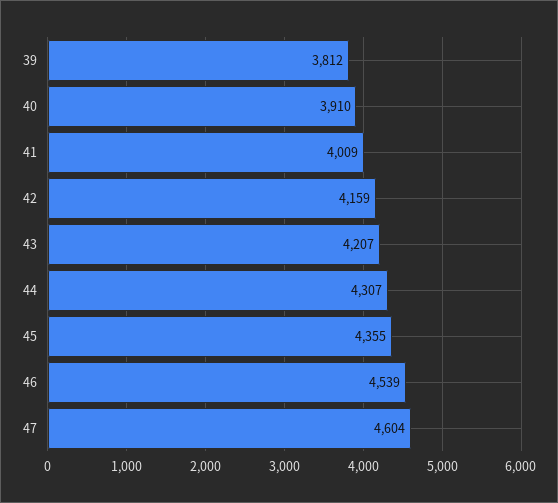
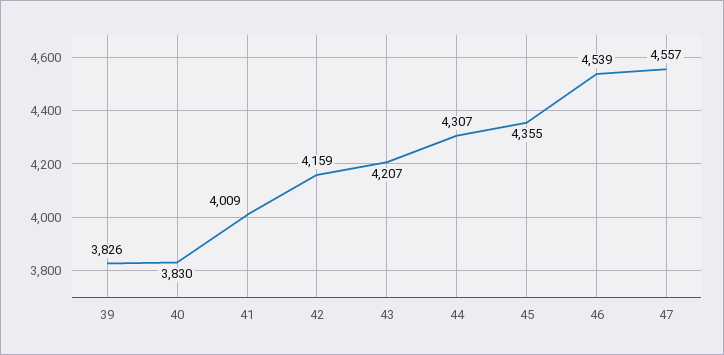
39: 3812 -> 3826
40: 3910 -> 3830
47: 4604 -> 4557

